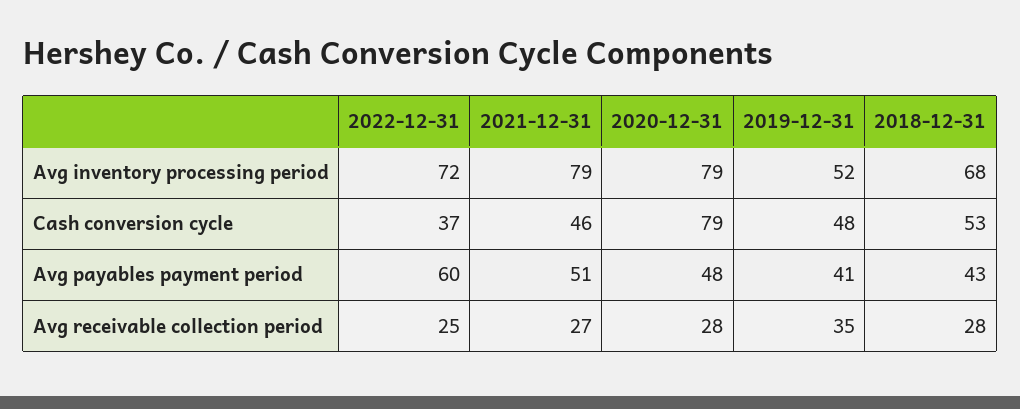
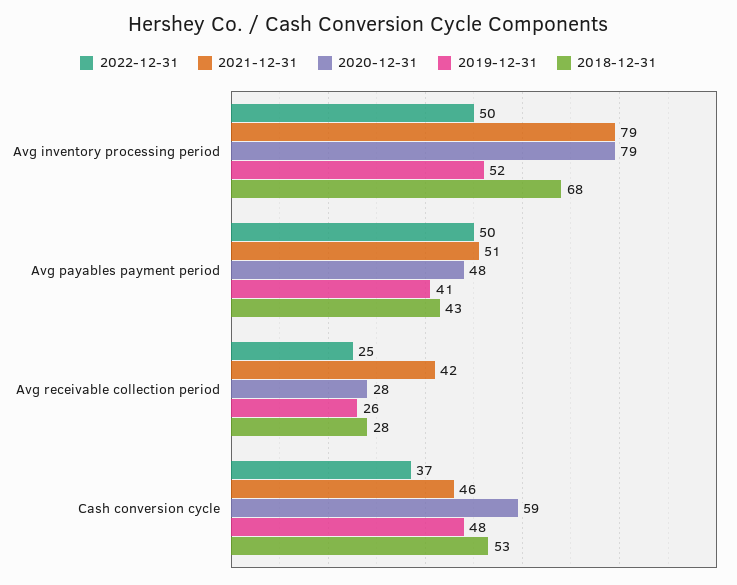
2022-12-31, Avg inventory processing period: 72 -> 50
2020-12-31, Cash conversion cycle: 79 -> 59
2022-12-31, Avg payables payment period: 60 -> 50
2021-12-31, Avg receivable collection period: 27 -> 42
2019-12-31, Avg receivable collection period: 35 -> 26

